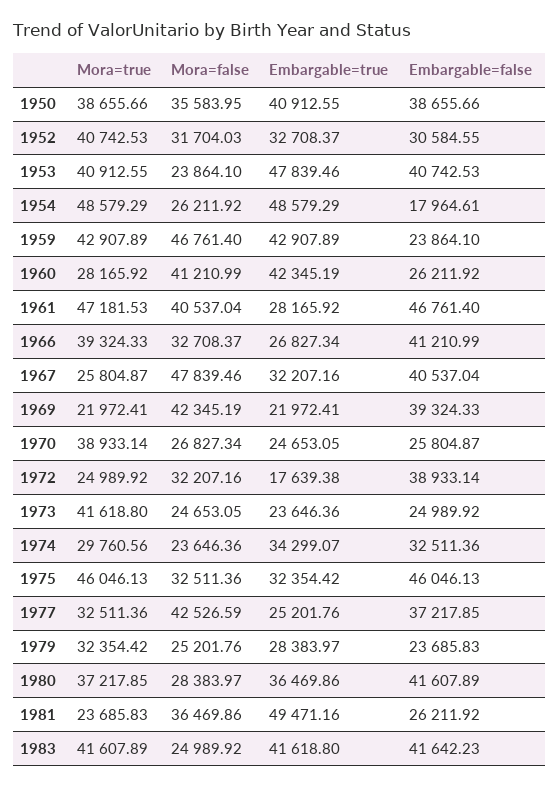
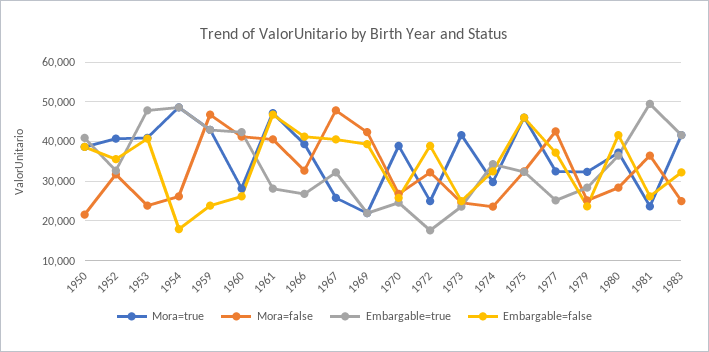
Mora=false, 1950: 35583.95 -> 22000
Embargable=false, 1952: 30584.55 -> 36000
Embargable=false, 1983: 41642.23 -> 32000

